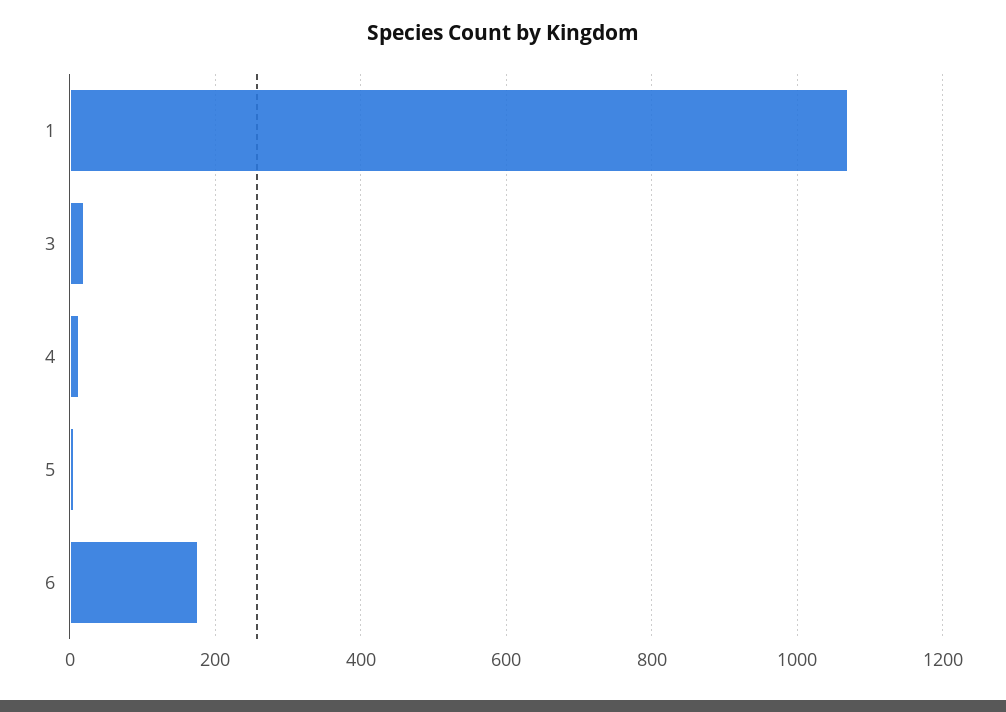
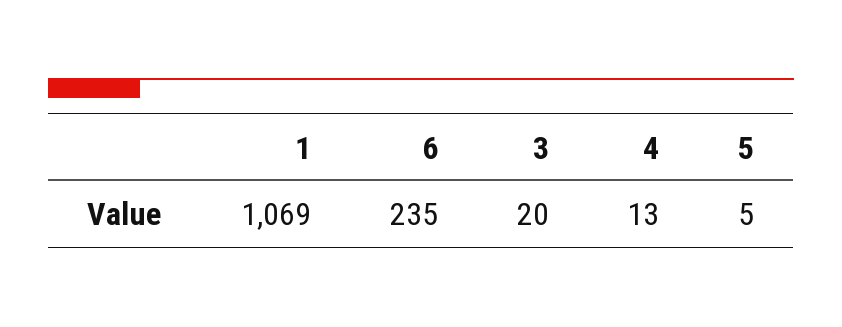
6: 180 -> 235

